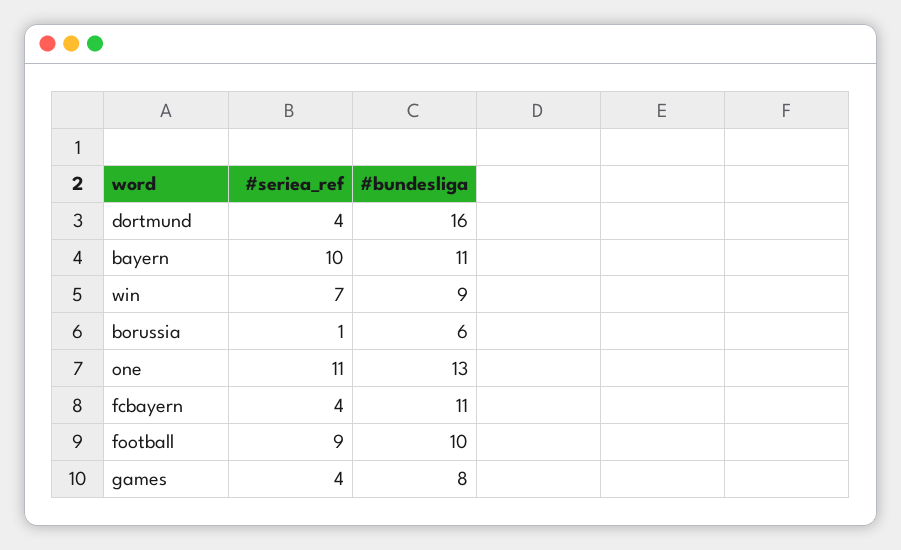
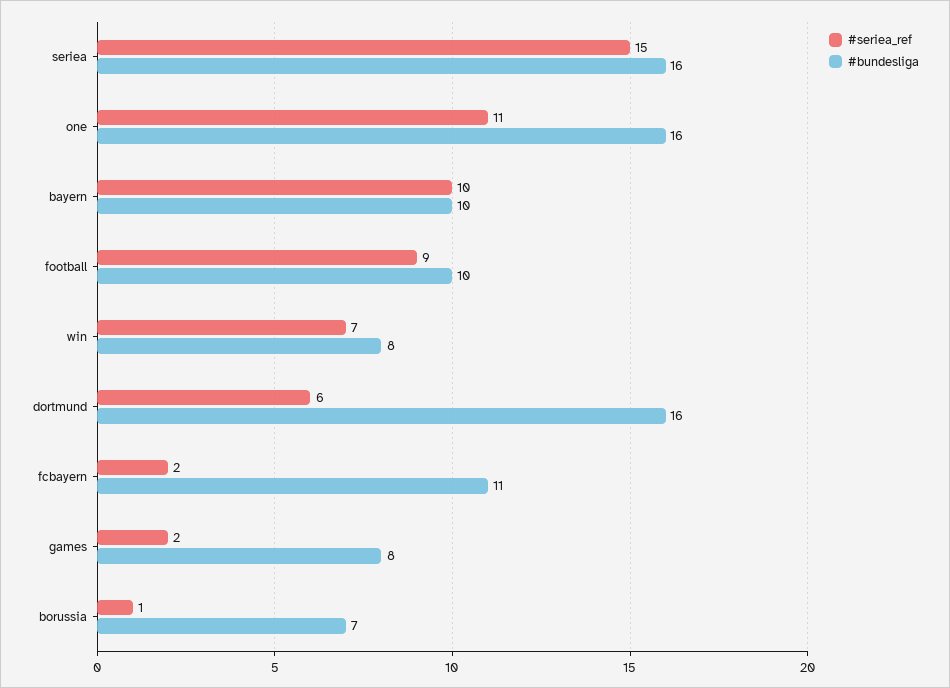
#seriea_ref, dortmund: 4 -> 6
#bundesliga, bayern: 11 -> 10
#bundesliga, win: 9 -> 8
#bundesliga, borussia: 6 -> 7
#bundesliga, one: 13 -> 16
#seriea_ref, fcbayern: 4 -> 2
#seriea_ref, games: 4 -> 2
#seriea_ref, seriea: none -> 15
#bundesliga, seriea: none -> 16

